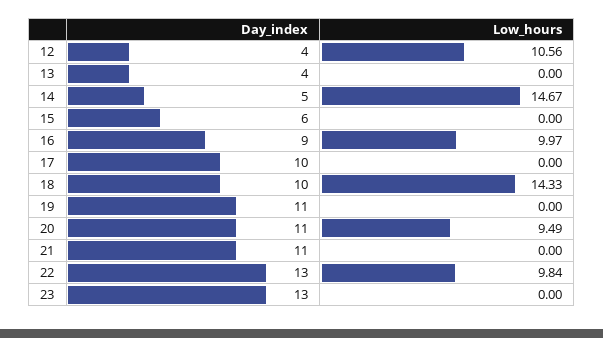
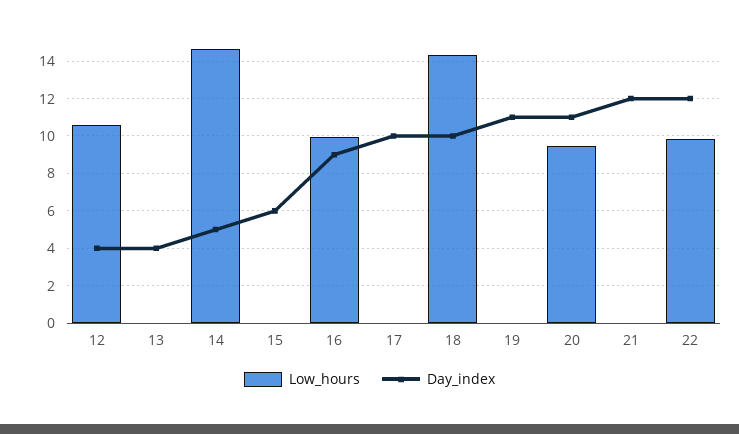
Day_index, 21: 11 -> 12
Day_index, 22: 13 -> 12
Day_index, 23: 13 -> none
Low_hours, 23: 0 -> none

